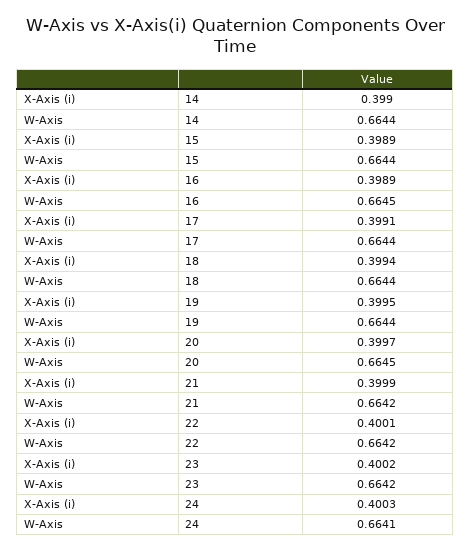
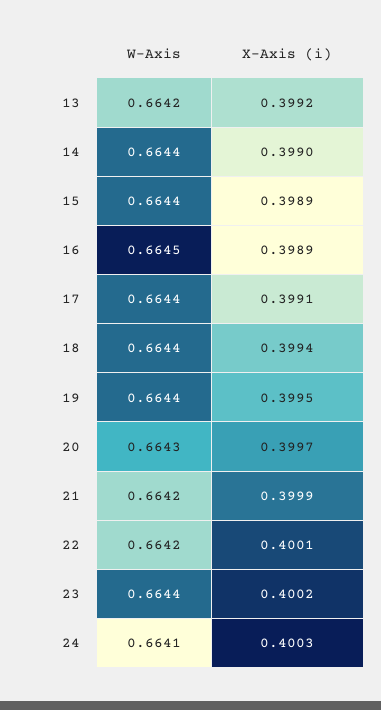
W-Axis, 20: 0.6645 -> 0.6643
W-Axis, 23: 0.6642 -> 0.6644
W-Axis, 13: none -> 0.6642
X-Axis (i), 13: none -> 0.3992

